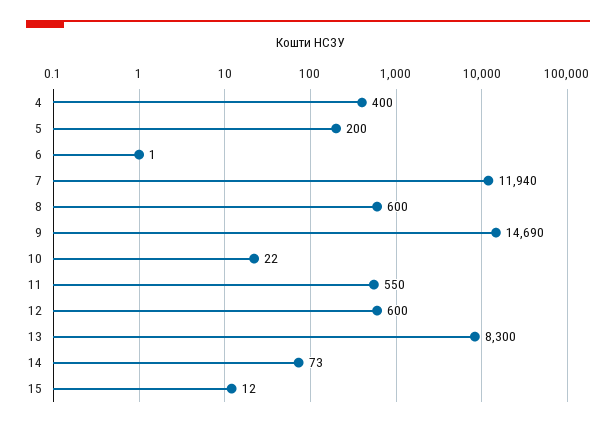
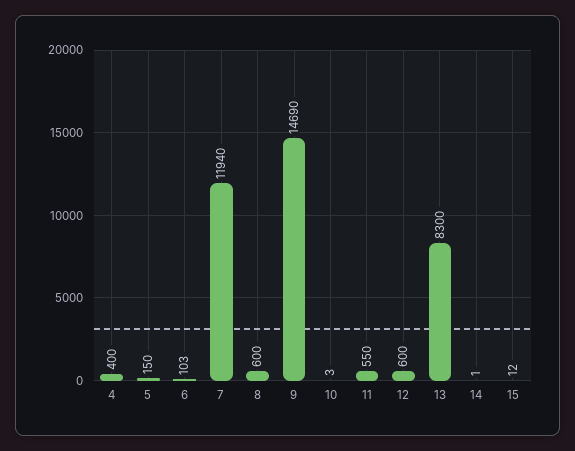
5: 200 -> 150
6: 1 -> 103
10: 22 -> 3
14: 73 -> 1

